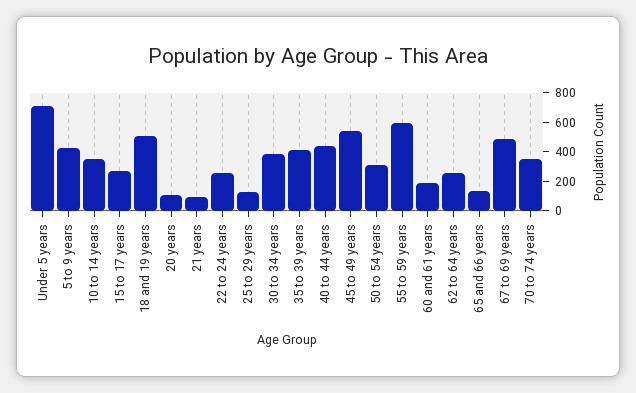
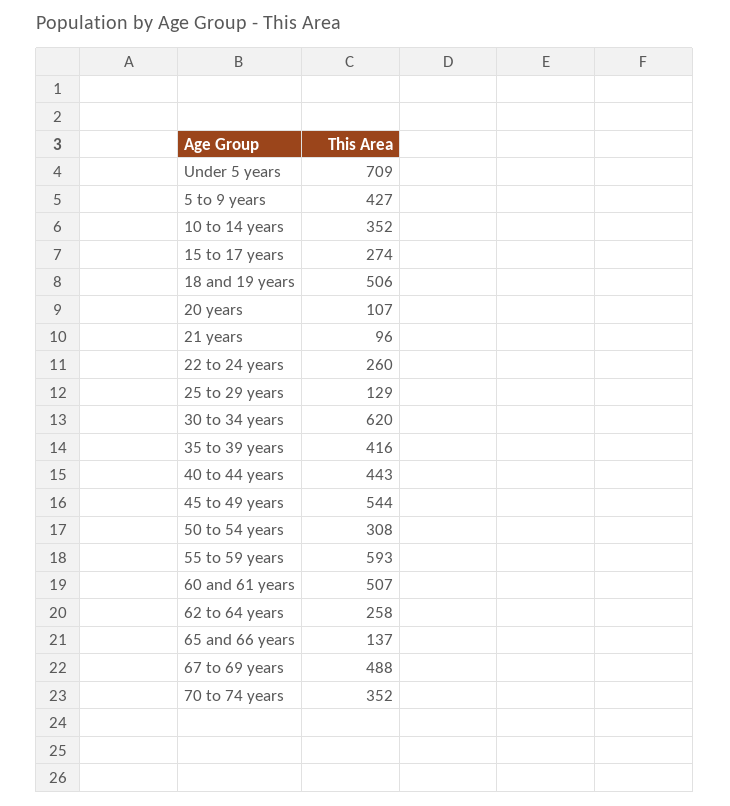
30 to 34 years: 400 -> 620
60 and 61 years: 200 -> 507

